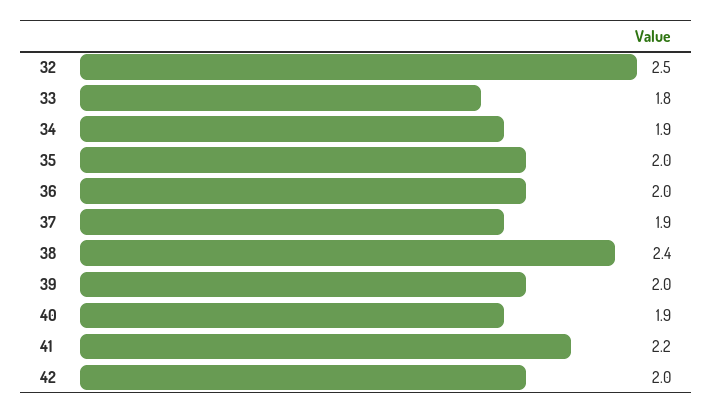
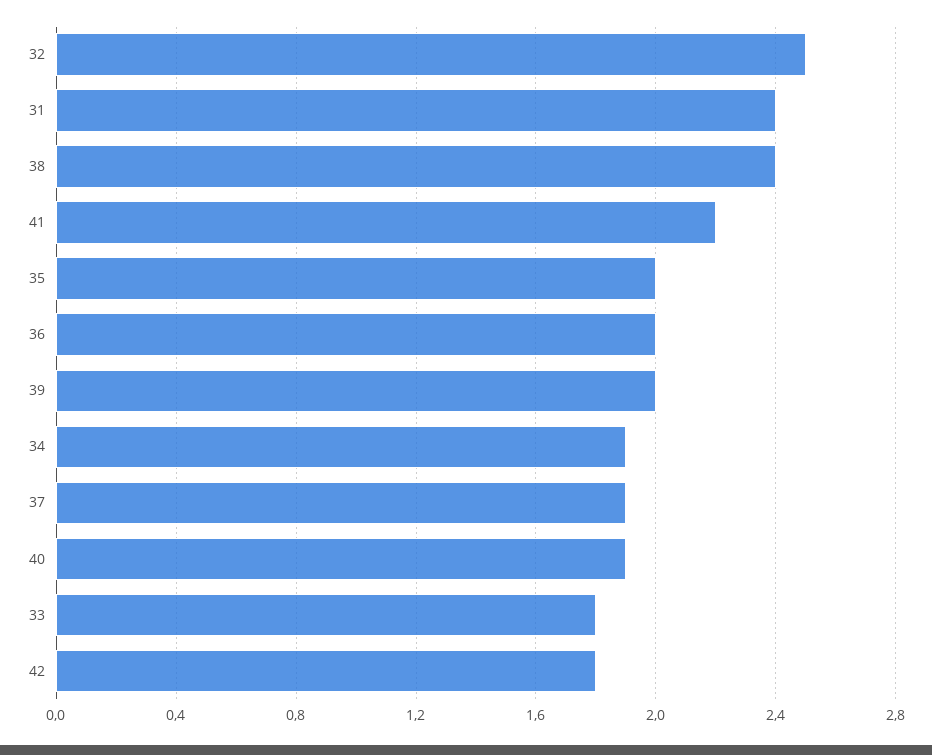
42: 2 -> 1.8
31: none -> 2.4

